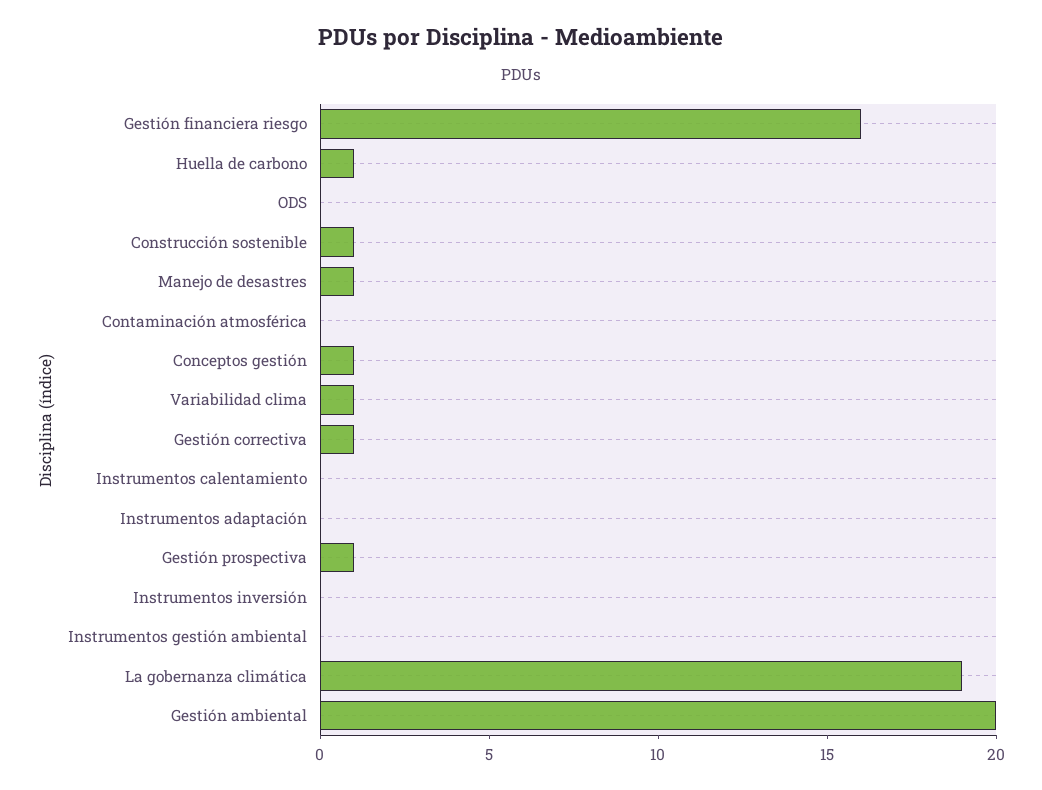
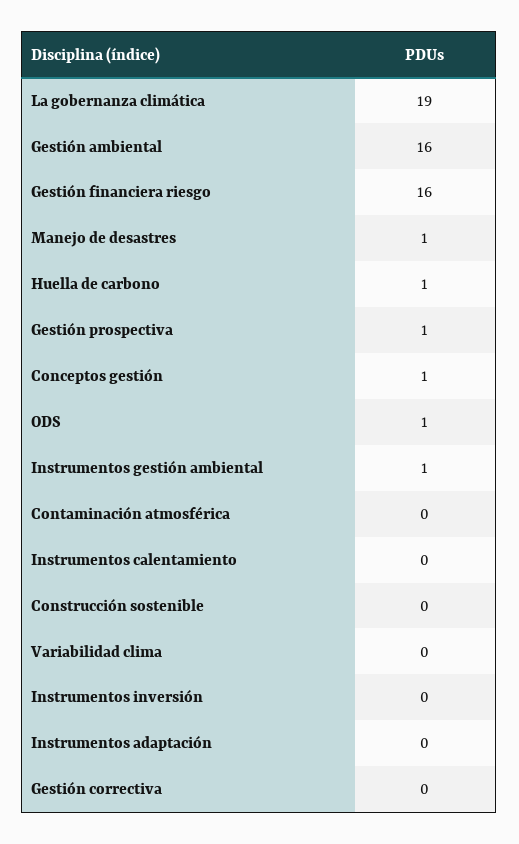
ODS: 0 -> 1
Construcción sostenible: 1 -> 0
Variabilidad clima: 1 -> 0
Gestión correctiva: 1 -> 0
Instrumentos gestión ambiental: 0 -> 1
Gestión ambiental: 20 -> 16

